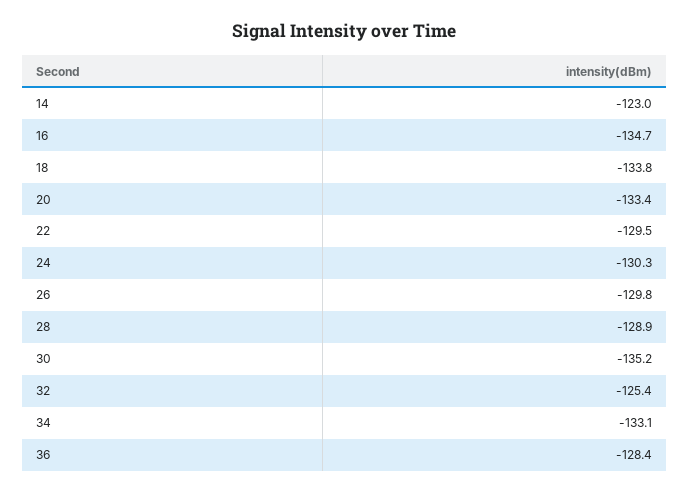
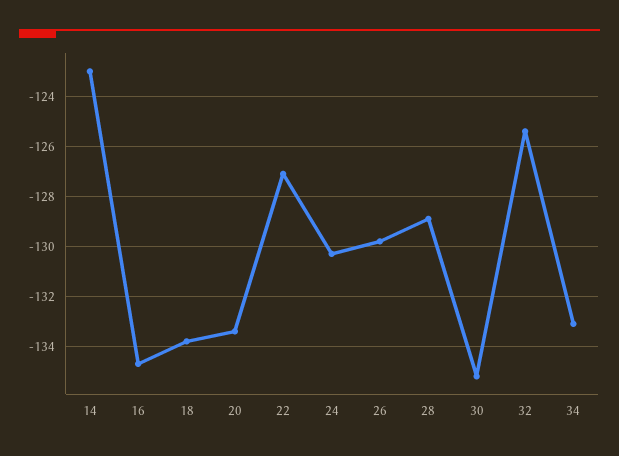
22: -129.5 -> -127
36: -128.4 -> none

